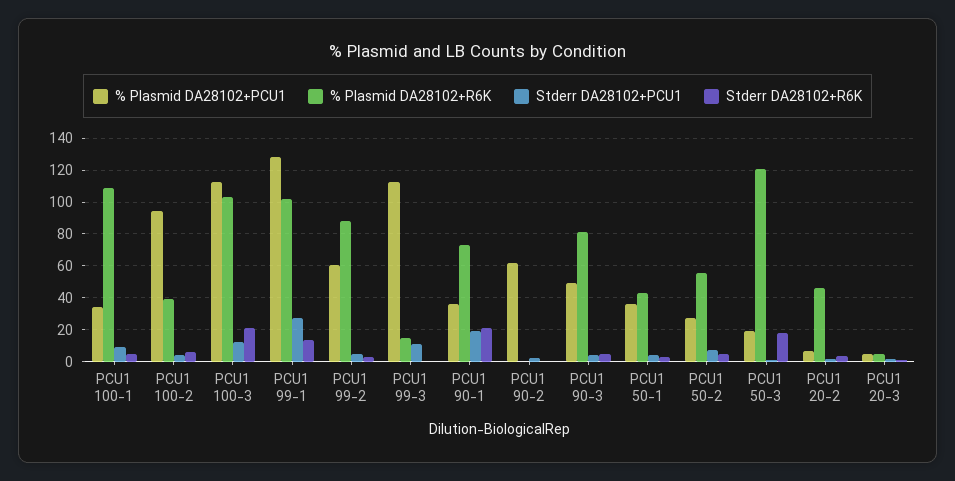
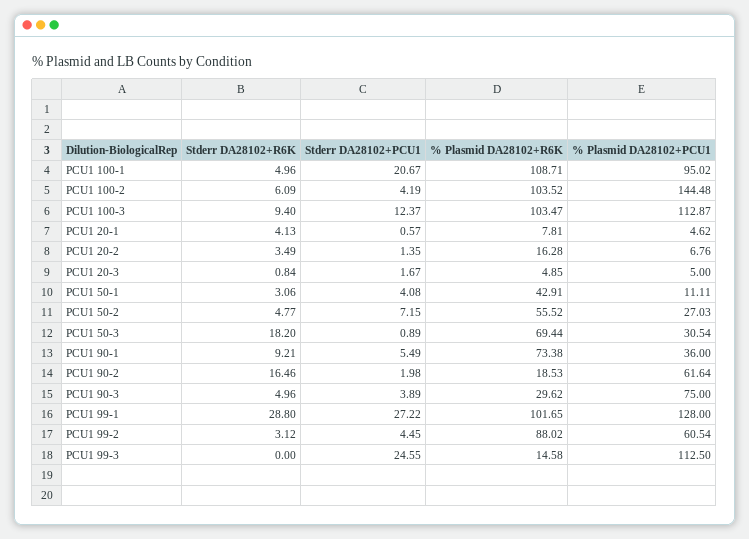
% Plasmid DA28102+PCU1, PCU1 100-1: 35 -> 95.02
Stderr DA28102+PCU1, PCU1 100-1: 10 -> 20.67
% Plasmid DA28102+PCU1, PCU1 100-2: 95 -> 144.48
% Plasmid DA28102+R6K, PCU1 100-2: 40 -> 103.52
Stderr DA28102+R6K, PCU1 100-3: 20 -> 9.4
Stderr DA28102+R6K, PCU1 99-1: 15 -> 28.8
Stderr DA28102+PCU1, PCU1 99-3: 10 -> 24.55
Stderr DA28102+PCU1, PCU1 90-1: 20 -> 5.49
Stderr DA28102+R6K, PCU1 90-1: 20 -> 9.21
% Plasmid DA28102+R6K, PCU1 90-2: 0 -> 18.53
Stderr DA28102+R6K, PCU1 90-2: 0 -> 16.46
% Plasmid DA28102+PCU1, PCU1 90-3: 50 -> 75
% Plasmid DA28102+R6K, PCU1 90-3: 80 -> 29.62
% Plasmid DA28102+PCU1, PCU1 50-1: 35 -> 11.11
% Plasmid DA28102+PCU1, PCU1 50-3: 20 -> 30.54
% Plasmid DA28102+R6K, PCU1 50-3: 120 -> 69.44
% Plasmid DA28102+R6K, PCU1 20-2: 45 -> 16.28
Stderr DA28102+R6K, PCU1 20-1: none -> 4.13
Stderr DA28102+PCU1, PCU1 20-1: none -> 0.57
% Plasmid DA28102+R6K, PCU1 20-1: none -> 7.81
% Plasmid DA28102+PCU1, PCU1 20-1: none -> 4.62

